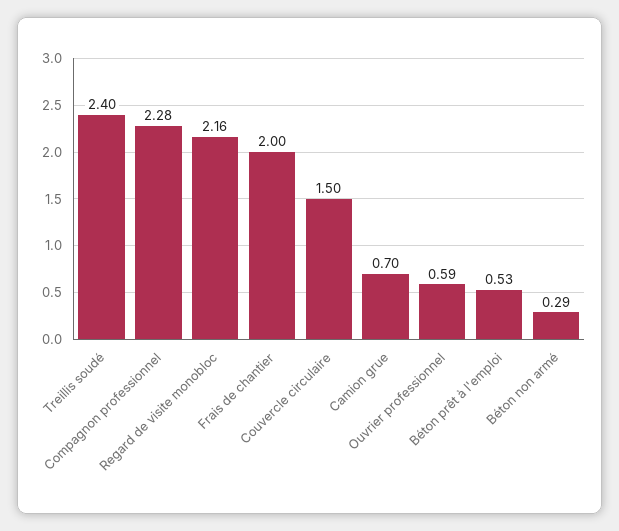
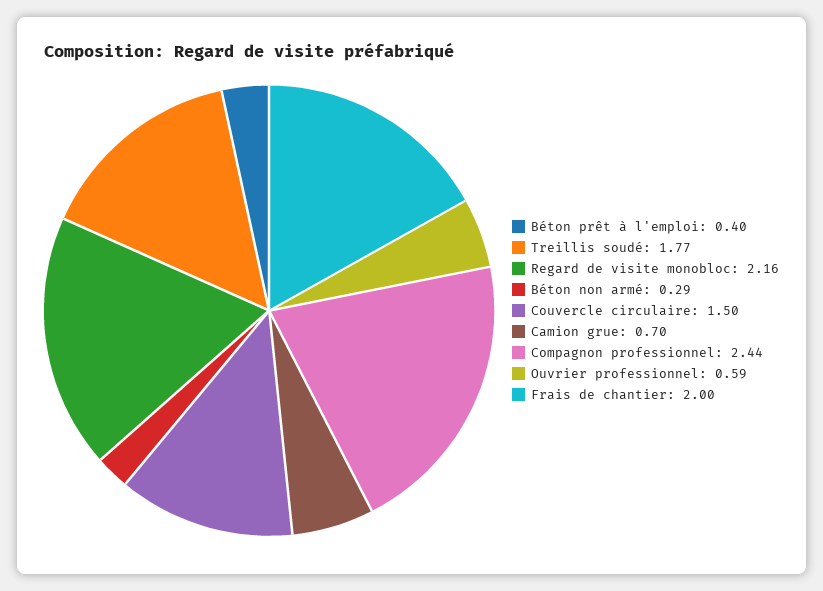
Treillis soudé: 2.4 -> 1.77
Compagnon professionnel: 2.28 -> 2.44
Béton prêt à l'emploi: 0.53 -> 0.4

